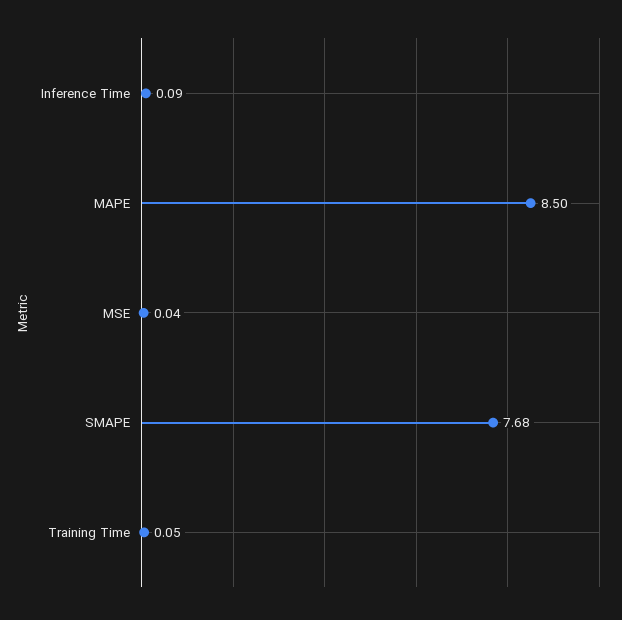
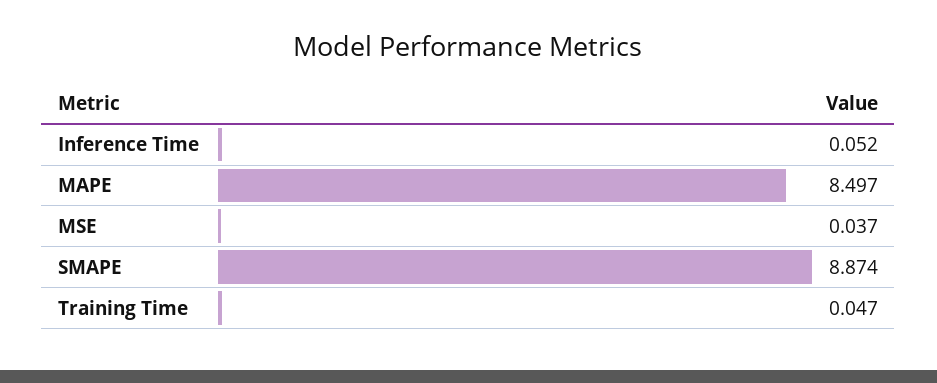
Inference Time: 0.09 -> 0.052
SMAPE: 7.68 -> 8.874

